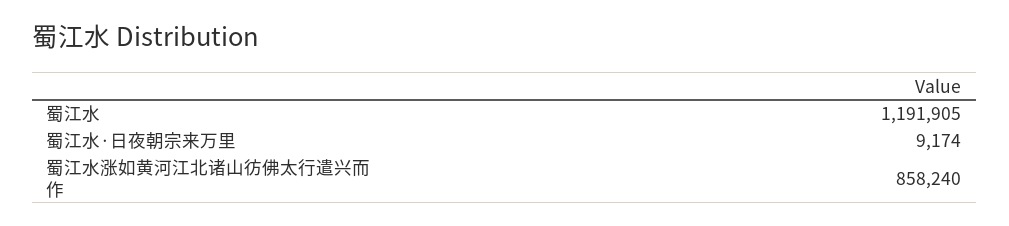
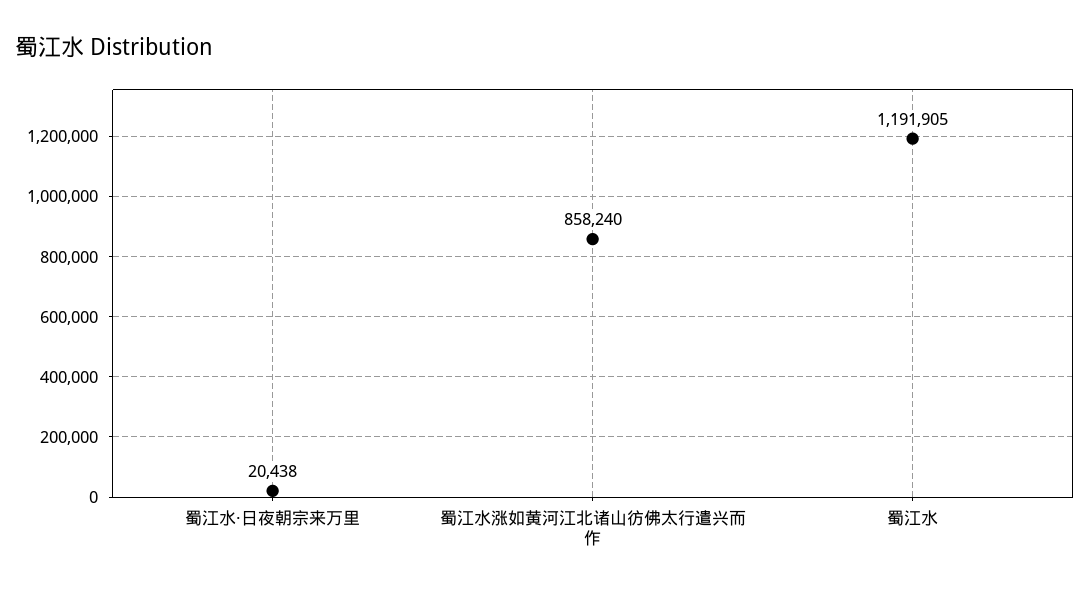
蜀江水·日夜朝宗来万里: 9174 -> 20438

